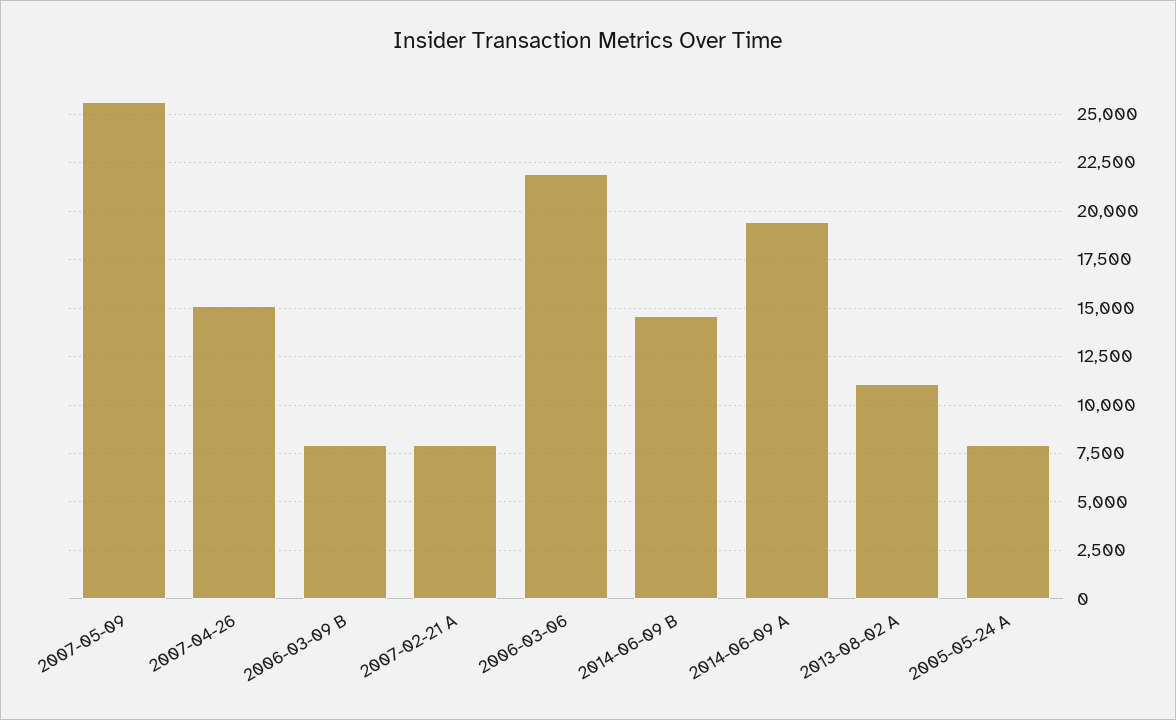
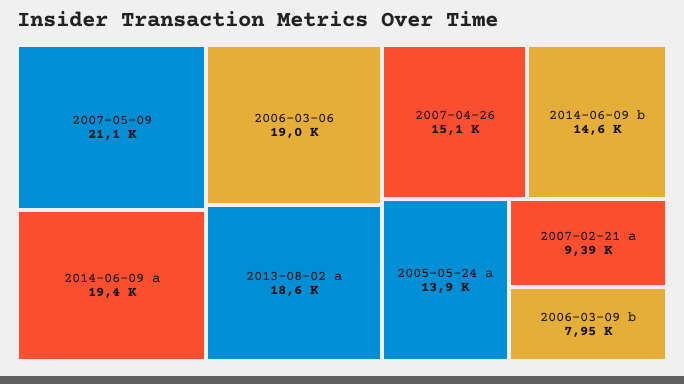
2007-05-09: 25500 -> 21100
2007-02-21 A: 8000 -> 9390
2006-03-06: 22000 -> 19000
2013-08-02 A: 11000 -> 18600
2005-05-24 A: 8000 -> 13900

